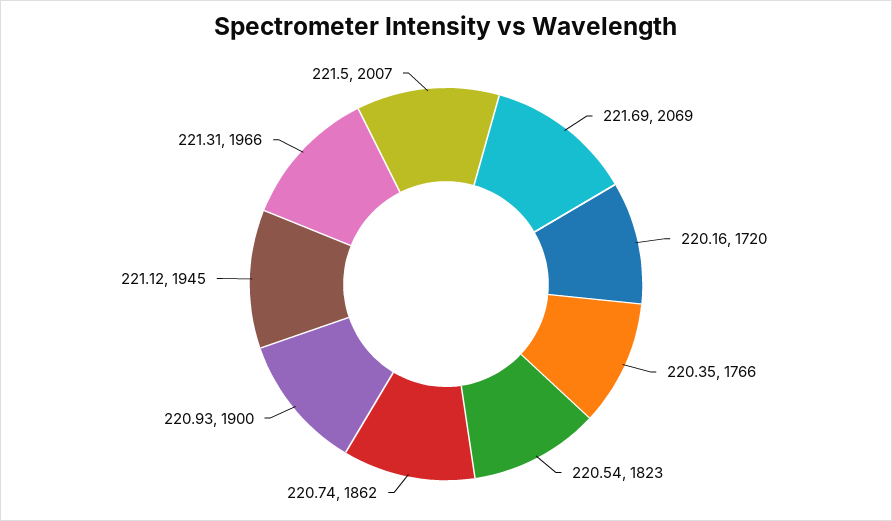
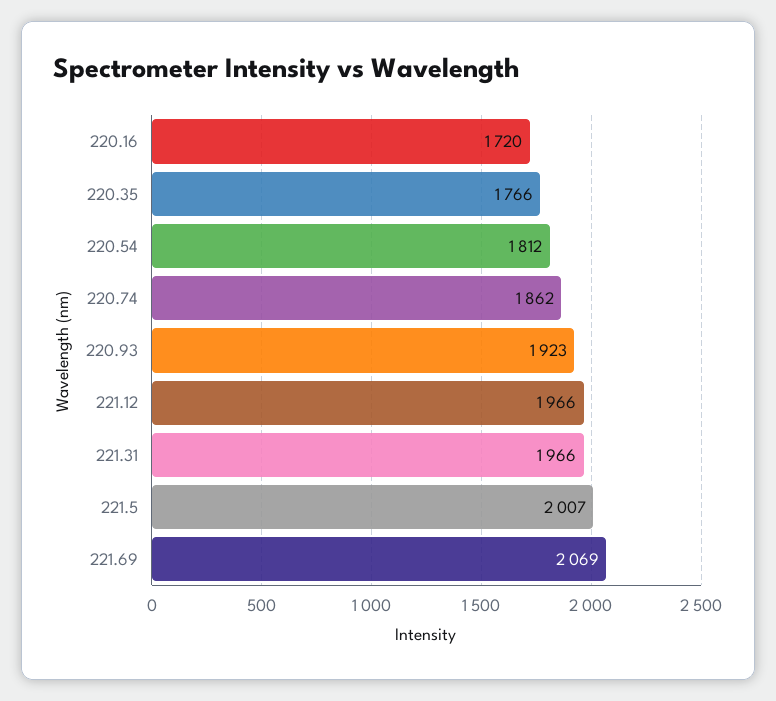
220.54: 1823 -> 1812
220.93: 1900 -> 1923
221.12: 1945 -> 1966

